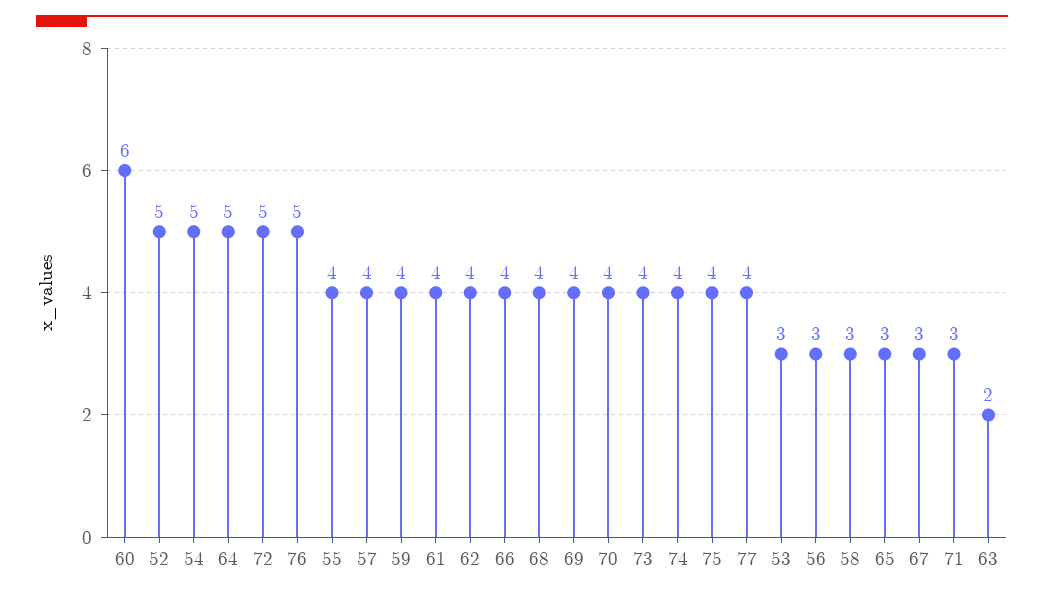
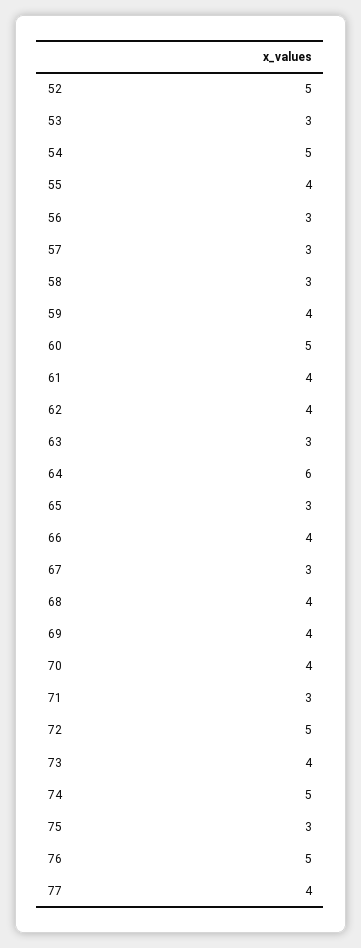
60: 6 -> 5
64: 5 -> 6
57: 4 -> 3
74: 4 -> 5
75: 4 -> 3
63: 2 -> 3

